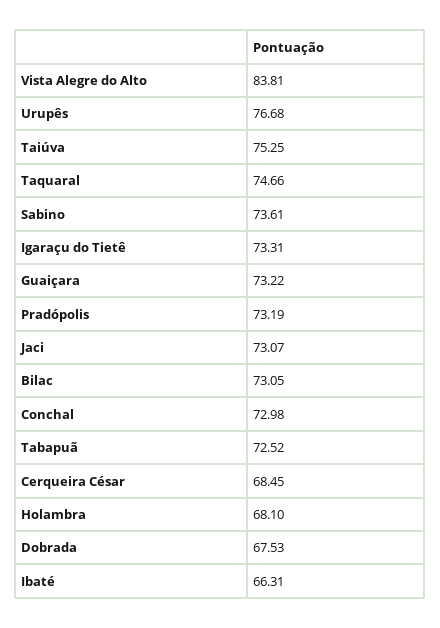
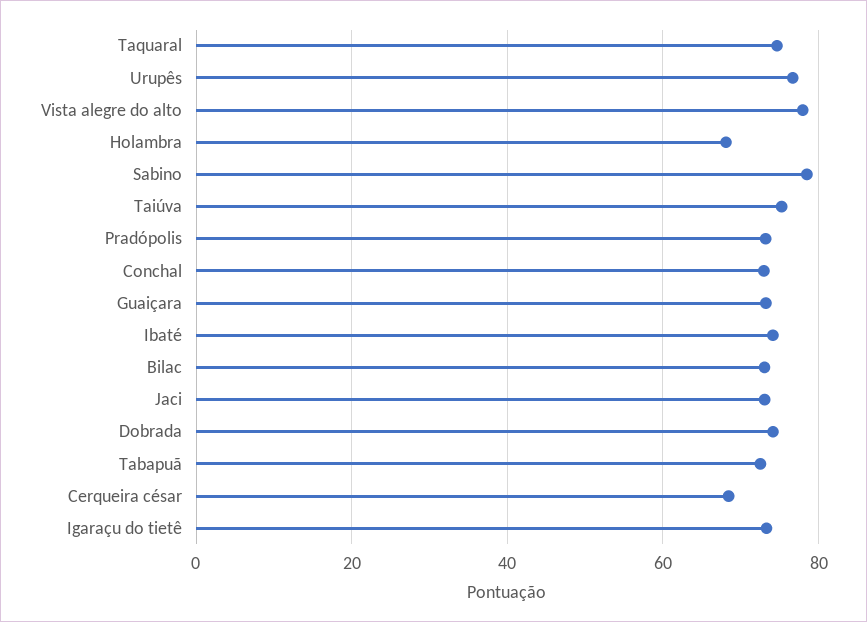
Vista Alegre do Alto: 83.81 -> 78
Sabino: 73.61 -> 78
Dobrada: 67.53 -> 74
Ibaté: 66.31 -> 74

